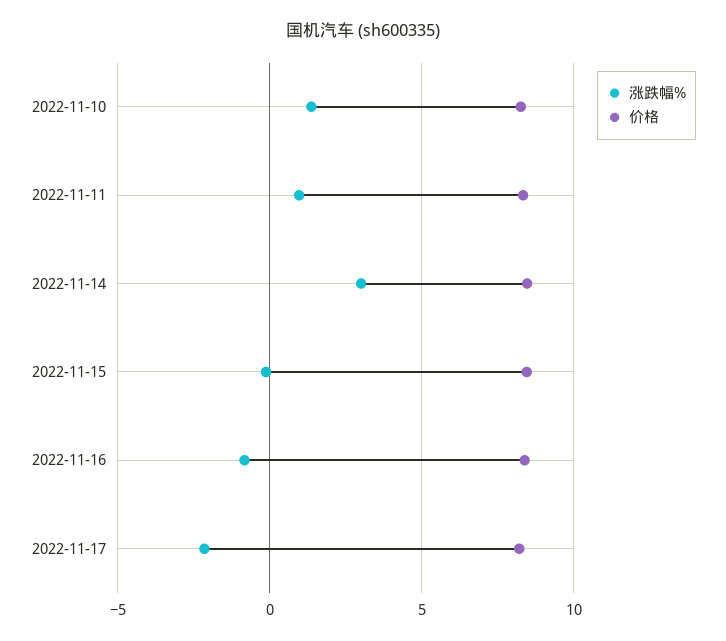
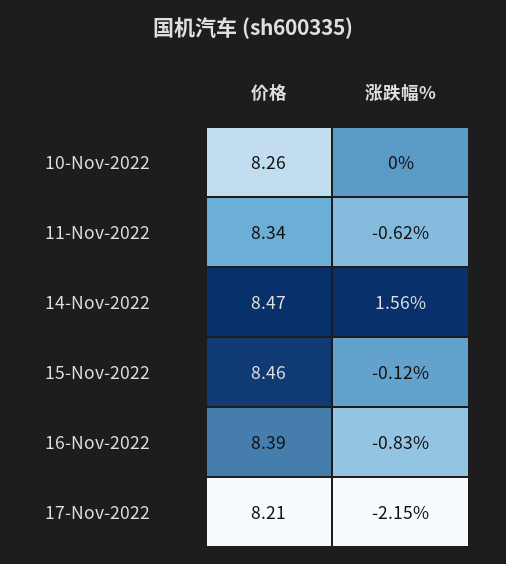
涨跌幅%, 2022-11-10: 1.5 -> 0
涨跌幅%, 2022-11-11: 1 -> -0.62
涨跌幅%, 2022-11-14: 3 -> 1.56

